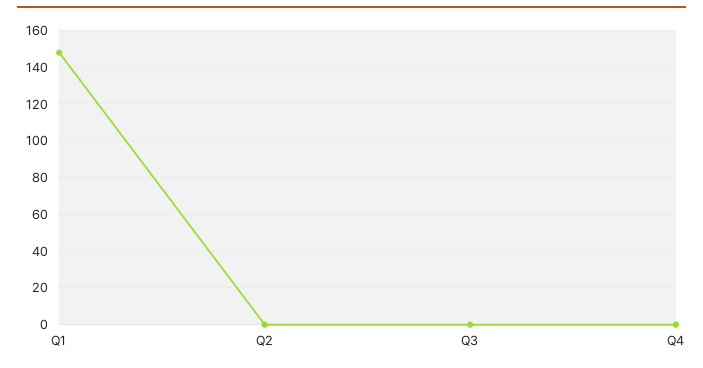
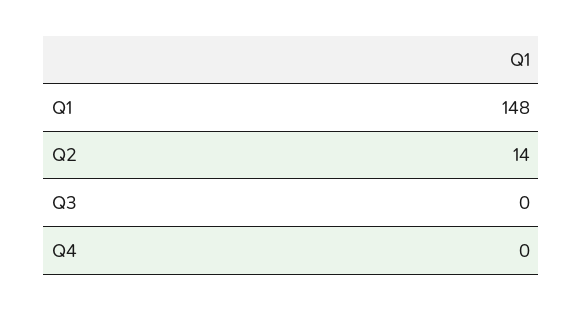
Q2: 0 -> 14

